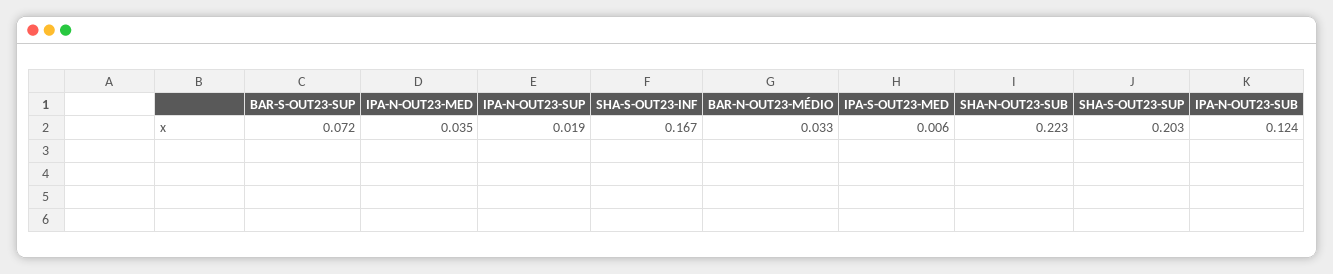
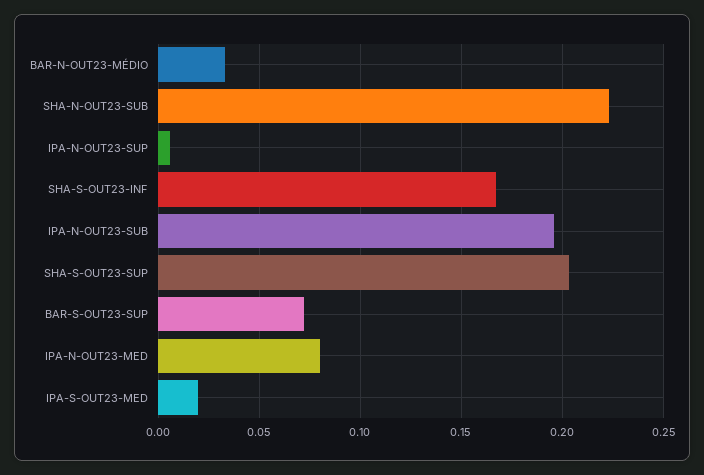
IPA-N-OUT23-MED: 0.035 -> 0.08
IPA-N-OUT23-SUP: 0.019 -> 0.005
IPA-S-OUT23-MED: 0.006 -> 0.02
IPA-N-OUT23-SUB: 0.124 -> 0.195

